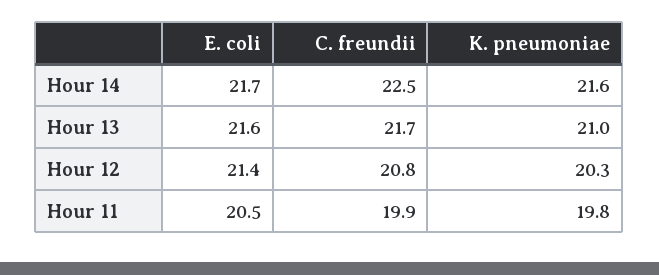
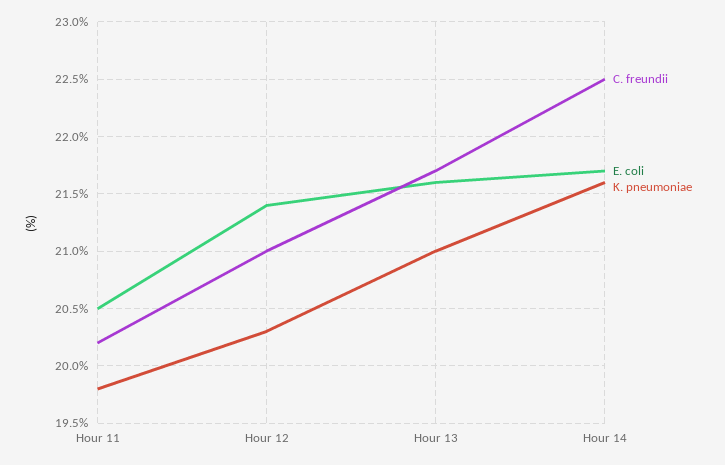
C. freundii, Hour 12: 20.8 -> 21
C. freundii, Hour 11: 19.9 -> 20.2

